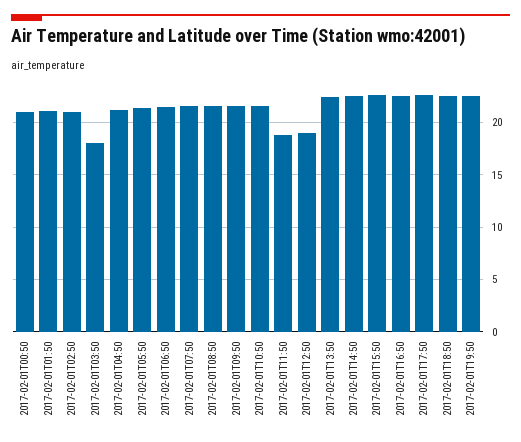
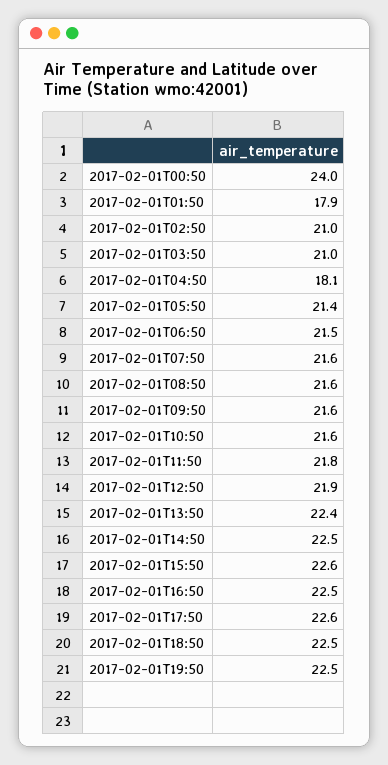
2017-02-01T00:50: 21 -> 24
2017-02-01T01:50: 21 -> 17.9
2017-02-01T03:50: 18 -> 21
2017-02-01T04:50: 21 -> 18.1
2017-02-01T11:50: 19 -> 21.8
2017-02-01T12:50: 19 -> 21.9

